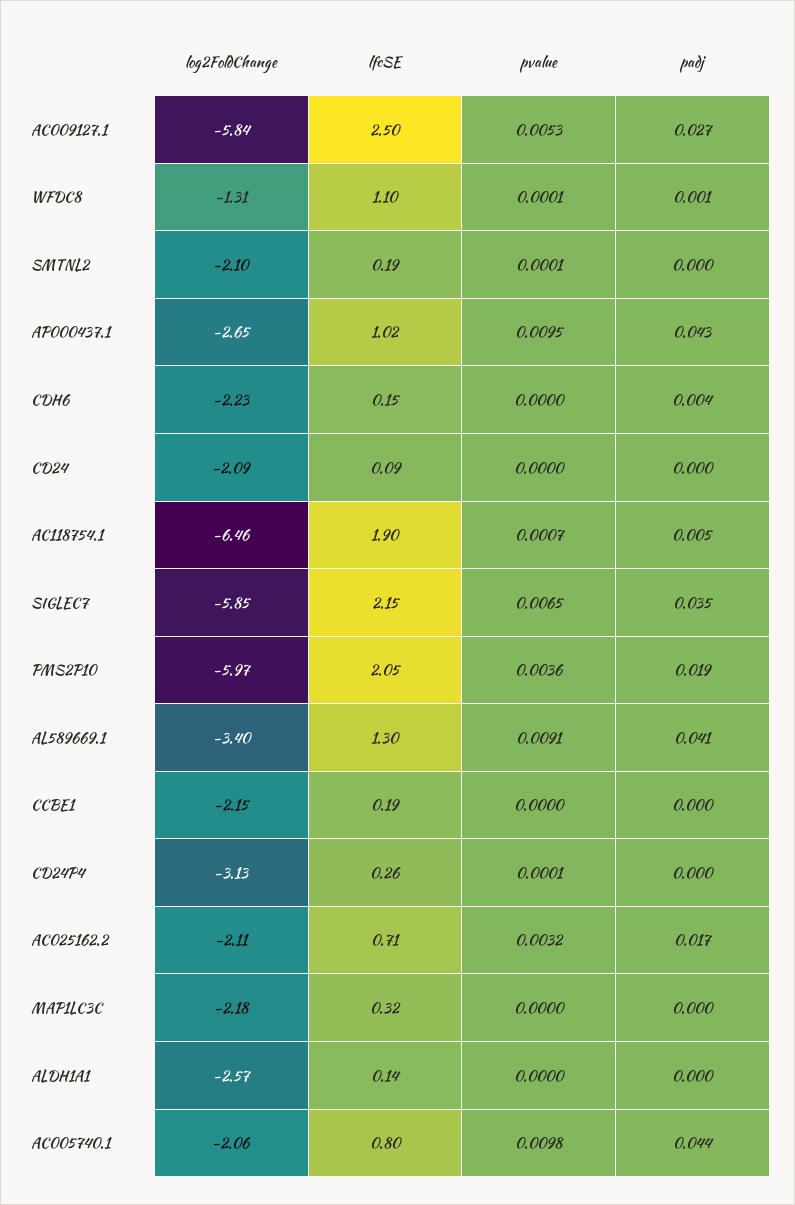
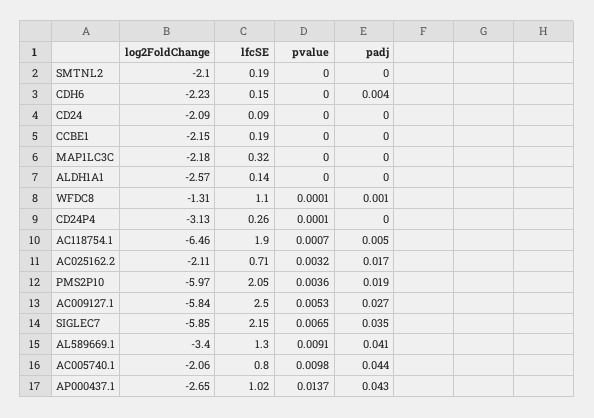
pvalue, SMTNL2: 0.0001 -> 0
pvalue, AP000437.1: 0.0095 -> 0.0137

